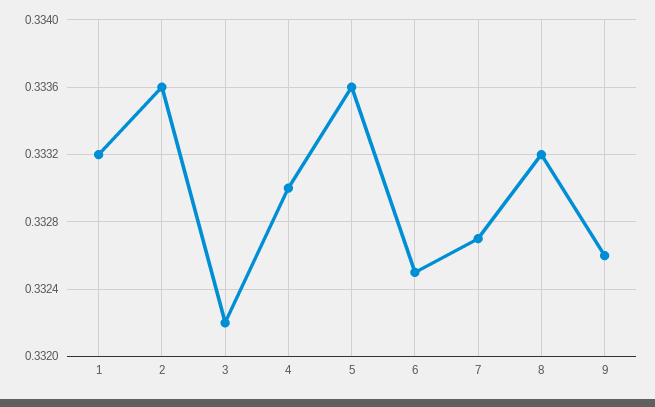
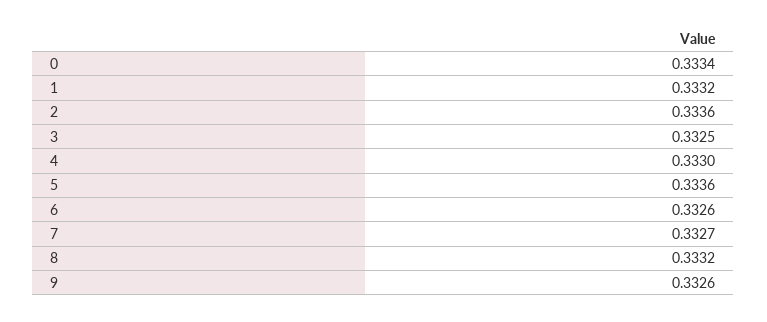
3: 0.3322 -> 0.3325
6: 0.3325 -> 0.3326
0: none -> 0.3334

